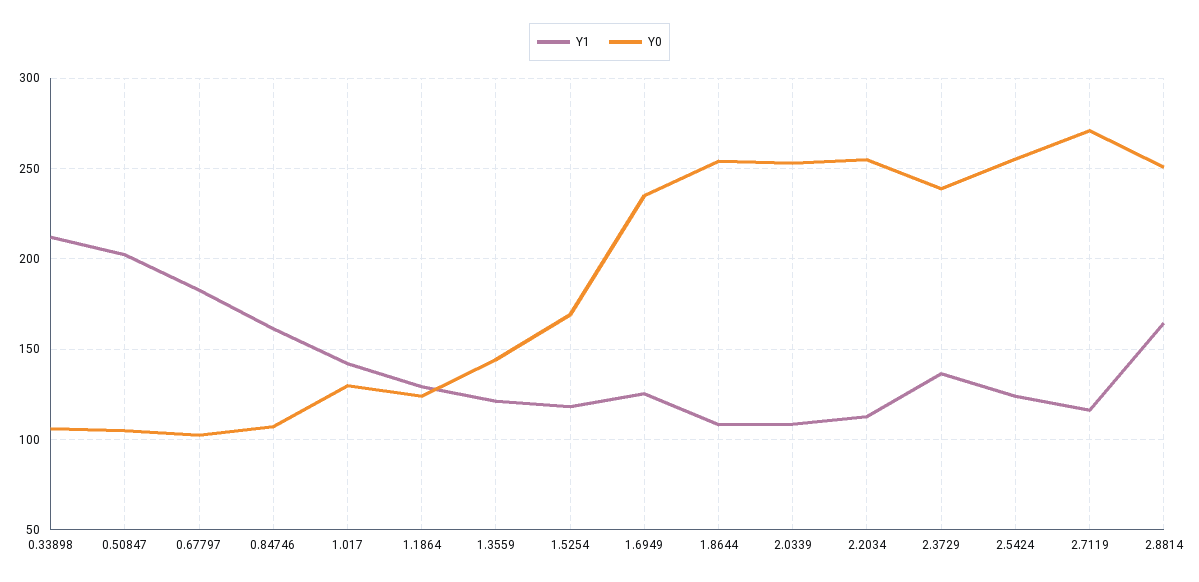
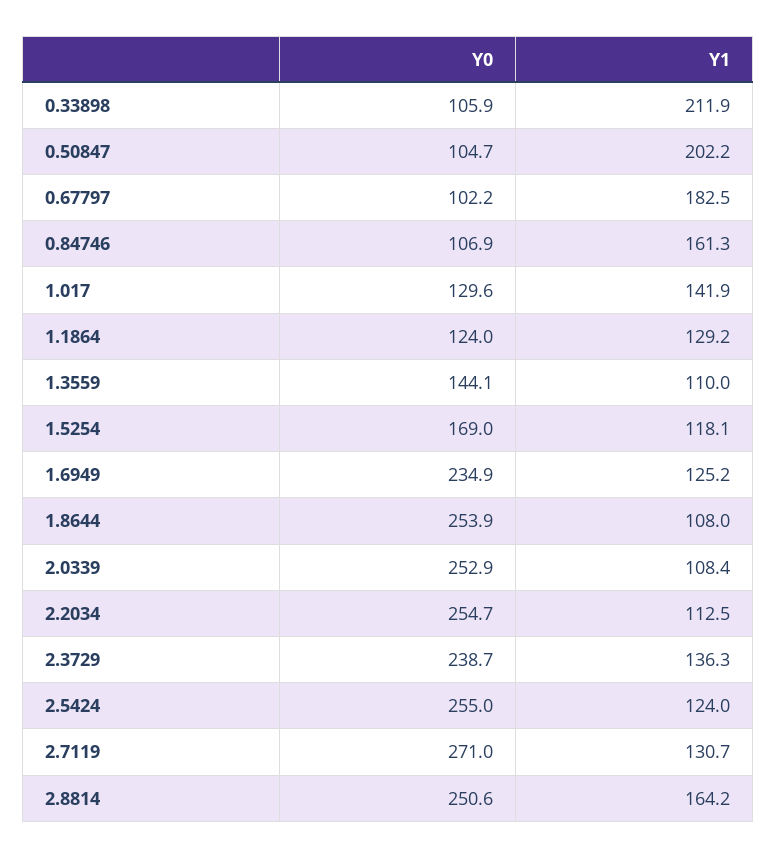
Y1, 1.3559: 120 -> 110
Y1, 2.7119: 115 -> 130.7

